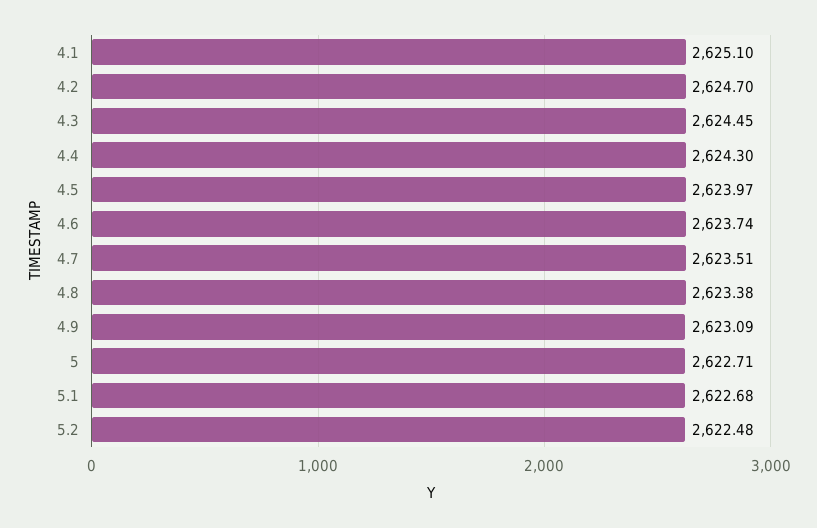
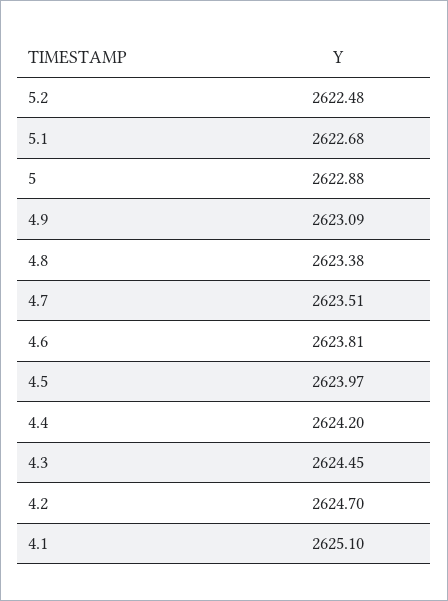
4.4: 2624.3 -> 2624.2
4.6: 2623.74 -> 2623.81
5: 2622.71 -> 2622.88

